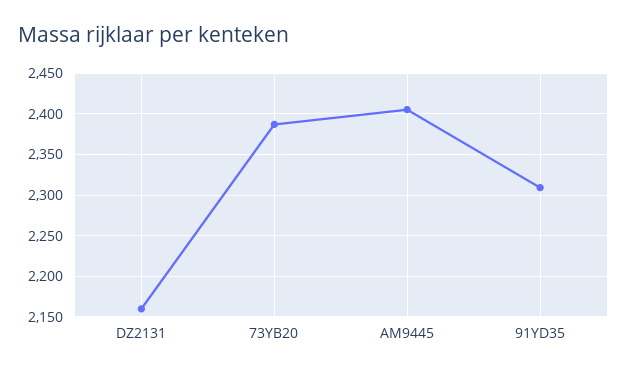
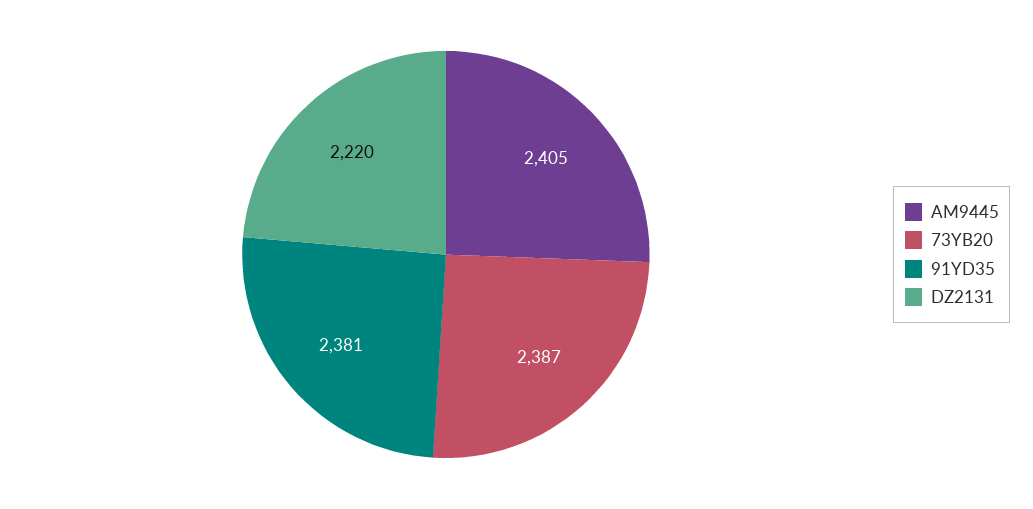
DZ2131: 2160 -> 2220
91YD35: 2310 -> 2381

